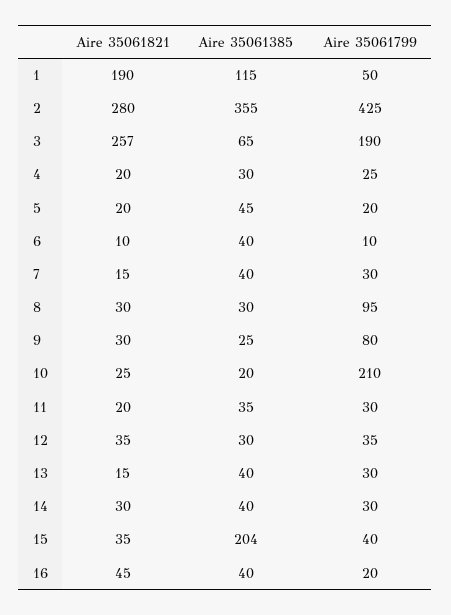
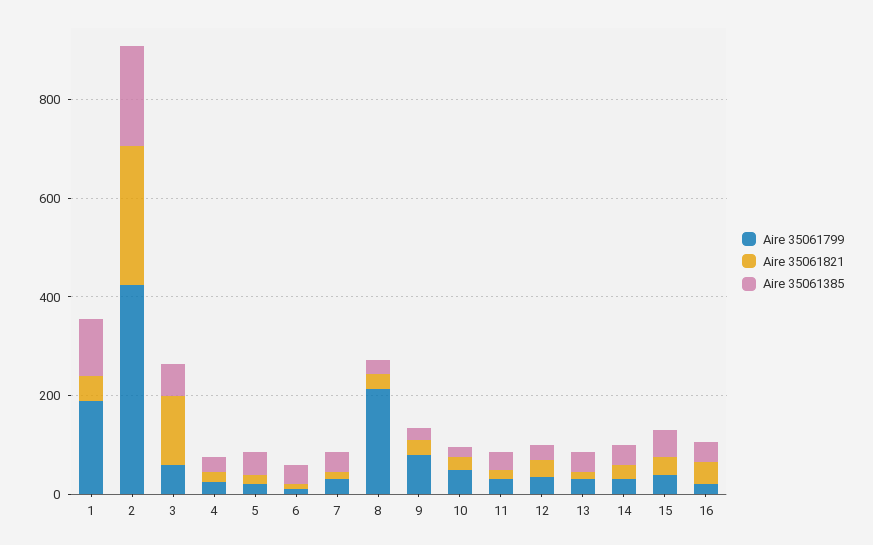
Aire 35061821, 1: 190 -> 50
Aire 35061799, 1: 50 -> 200
Aire 35061385, 2: 355 -> 200
Aire 35061821, 3: 257 -> 150
Aire 35061799, 3: 190 -> 50
Aire 35061799, 8: 95 -> 200
Aire 35061799, 10: 210 -> 50
Aire 35061385, 15: 204 -> 50

